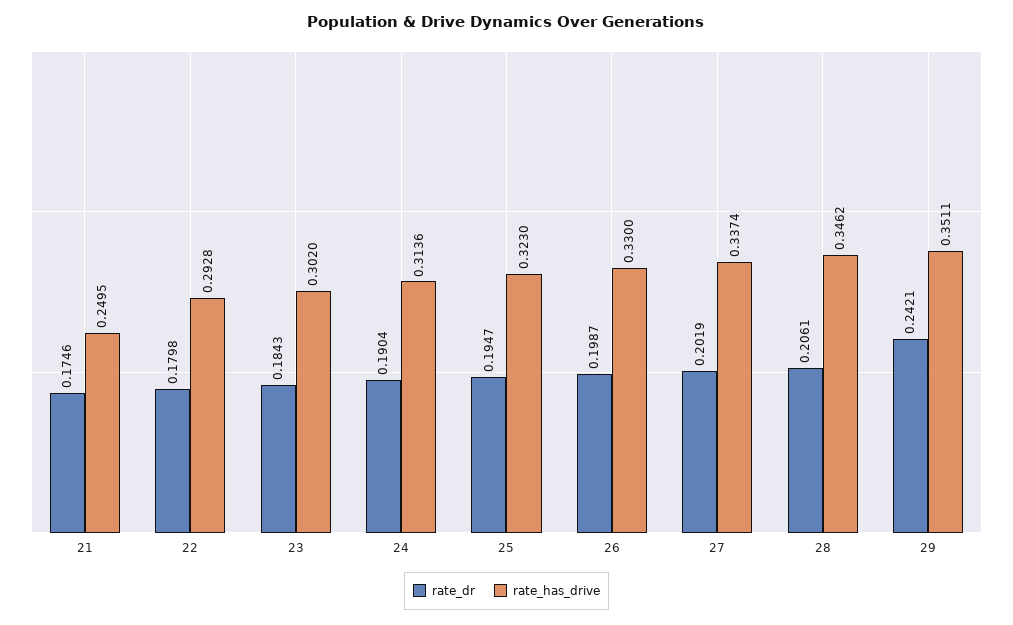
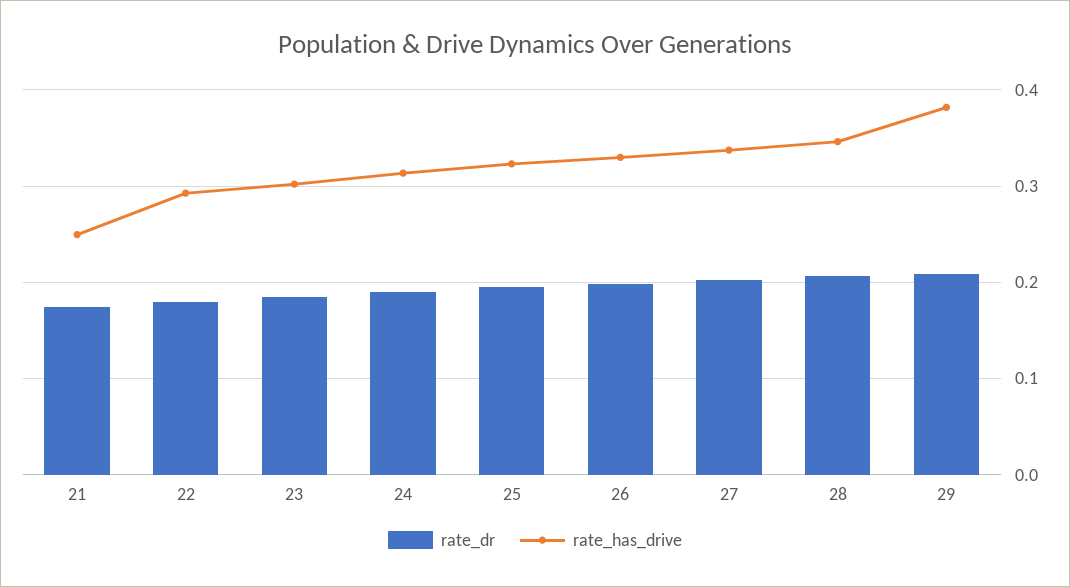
rate_dr, 29: 0.2421 -> 0.21
rate_has_drive, 29: 0.3511 -> 0.38

